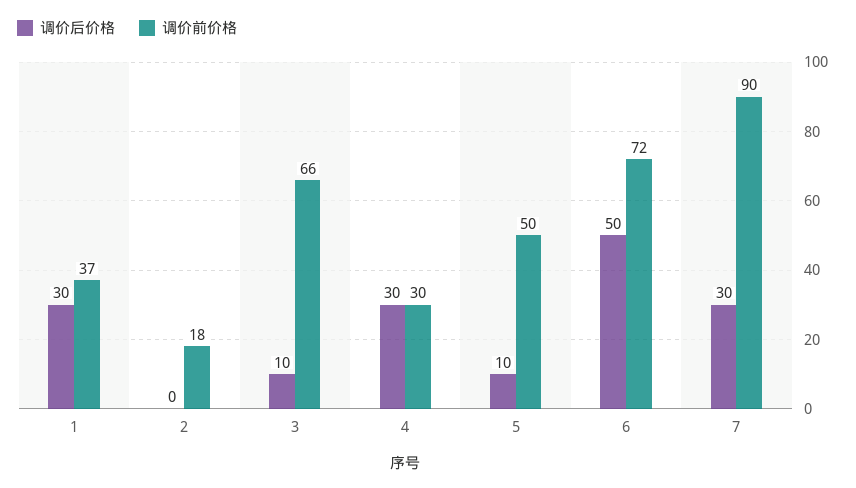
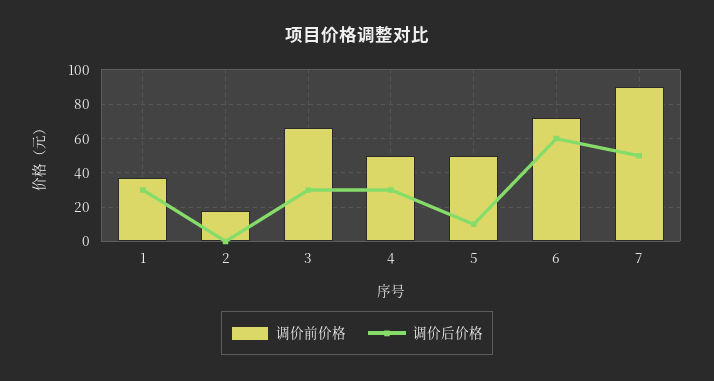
调价后价格, 3: 10 -> 30
调价前价格, 4: 30 -> 50
调价后价格, 6: 50 -> 60
调价后价格, 7: 30 -> 50

